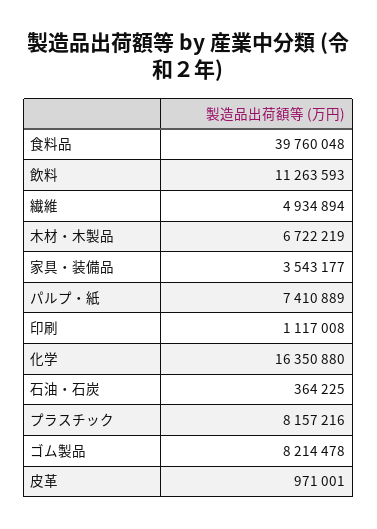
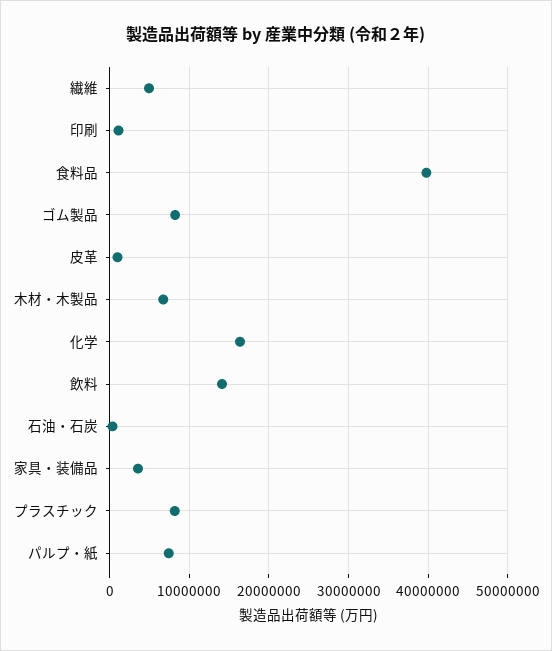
飲料: 11263593 -> 14000000

